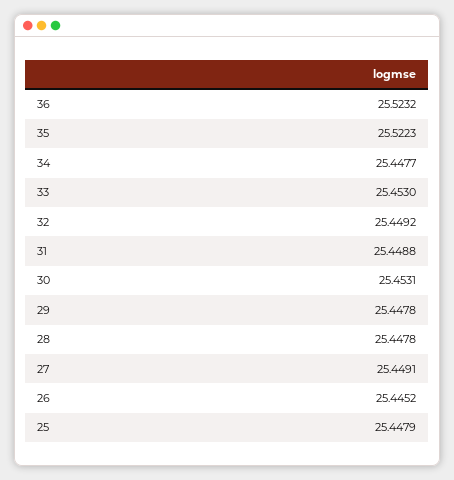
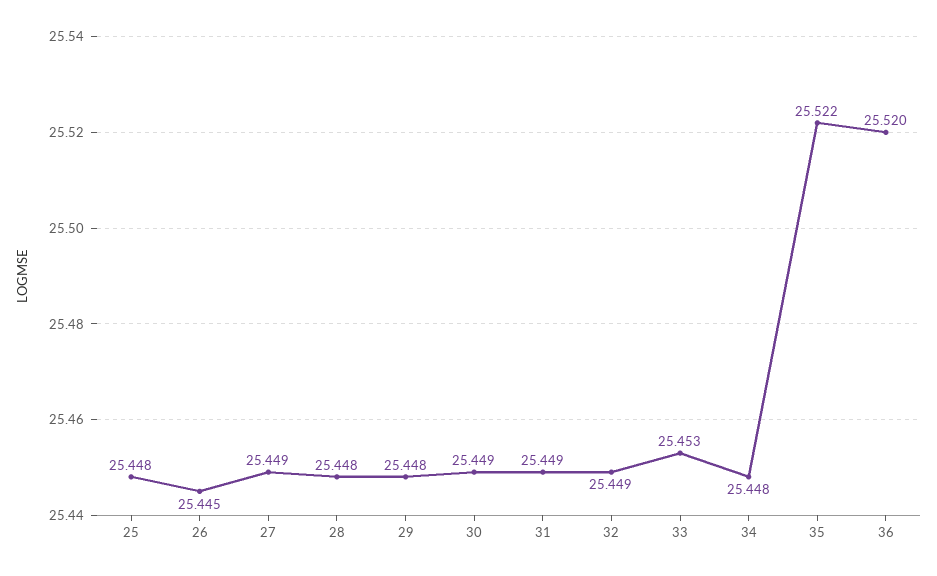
36: 25.5232 -> 25.52
30: 25.4531 -> 25.449

